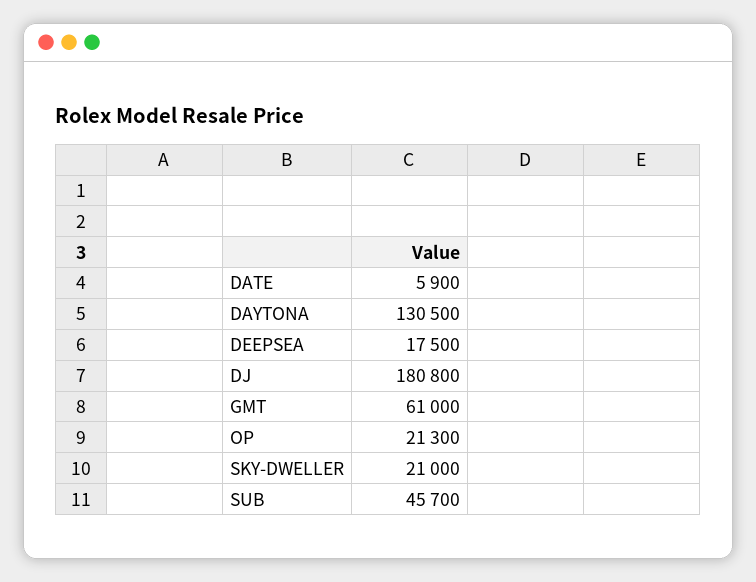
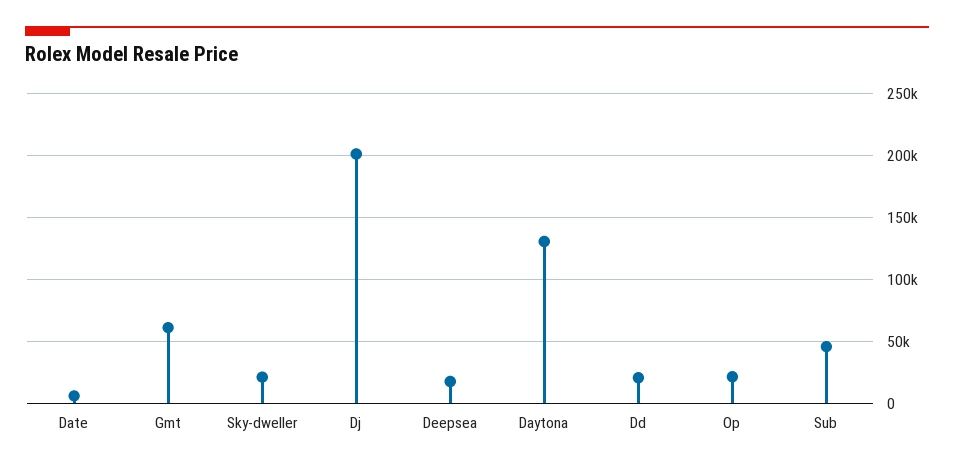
DJ: 180800 -> 200000
Dd: none -> 20000

